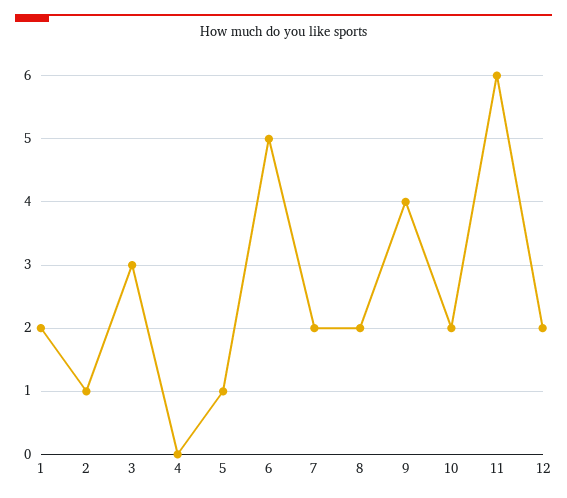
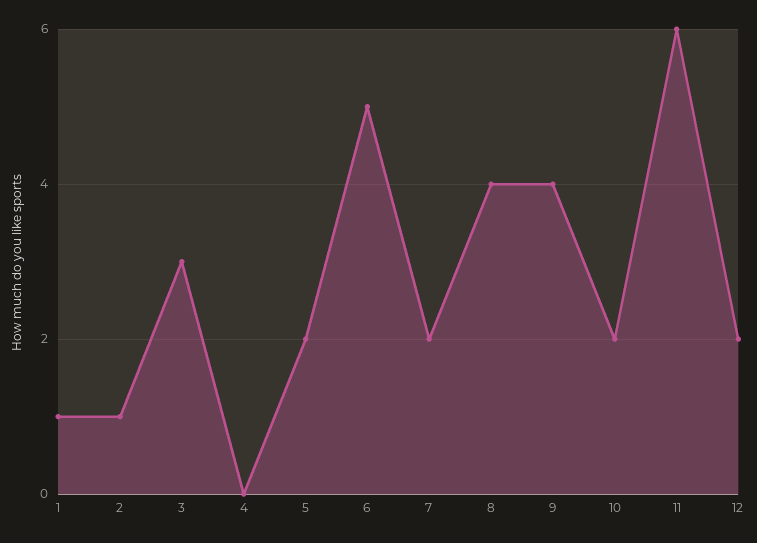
1: 2 -> 1
5: 1 -> 2
8: 2 -> 4

